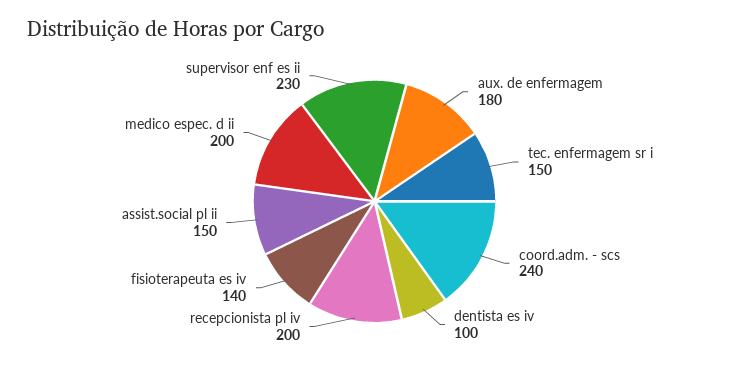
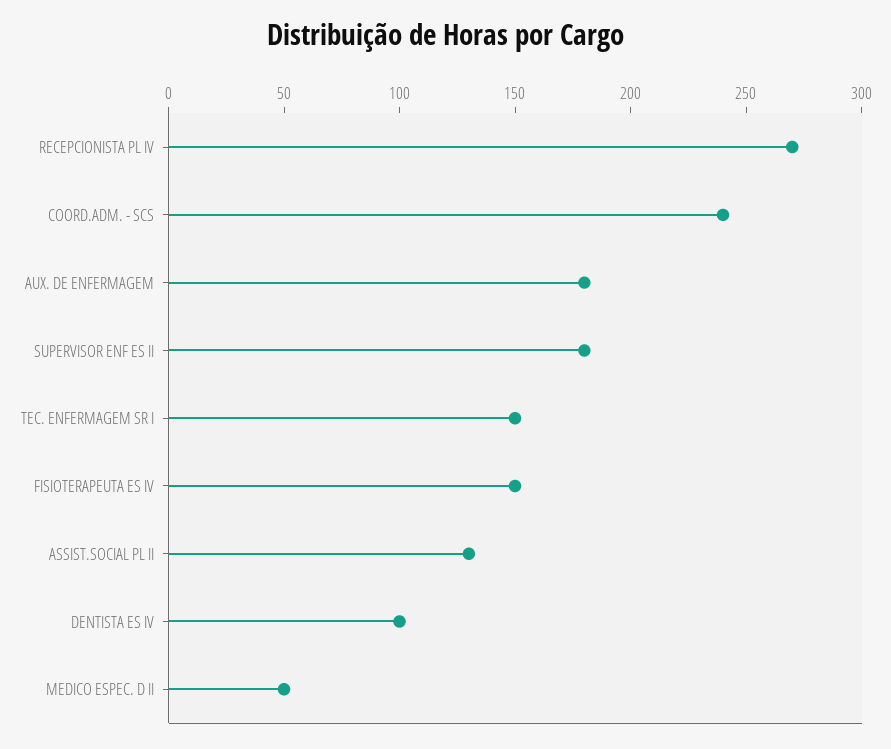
recepcionista pl iv: 200 -> 270
fisioterapeuta es iv: 140 -> 150
assist.social pl ii: 150 -> 130
medico espec. d ii: 200 -> 50
supervisor enf es ii: 230 -> 180

